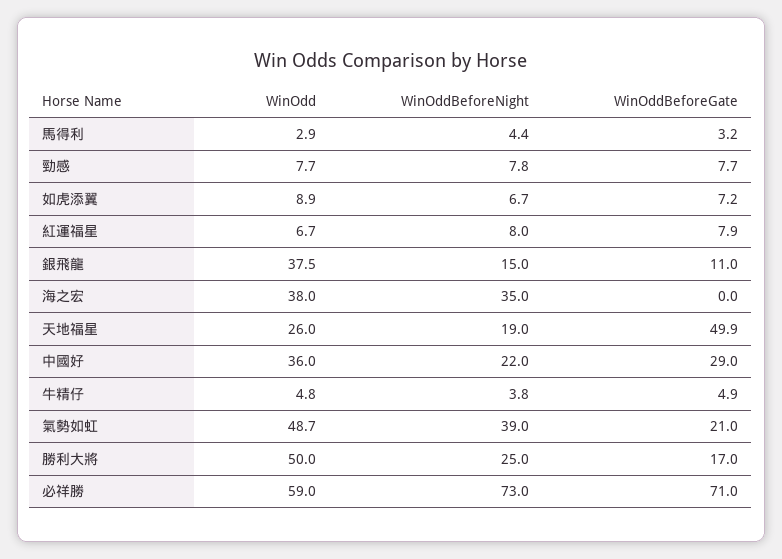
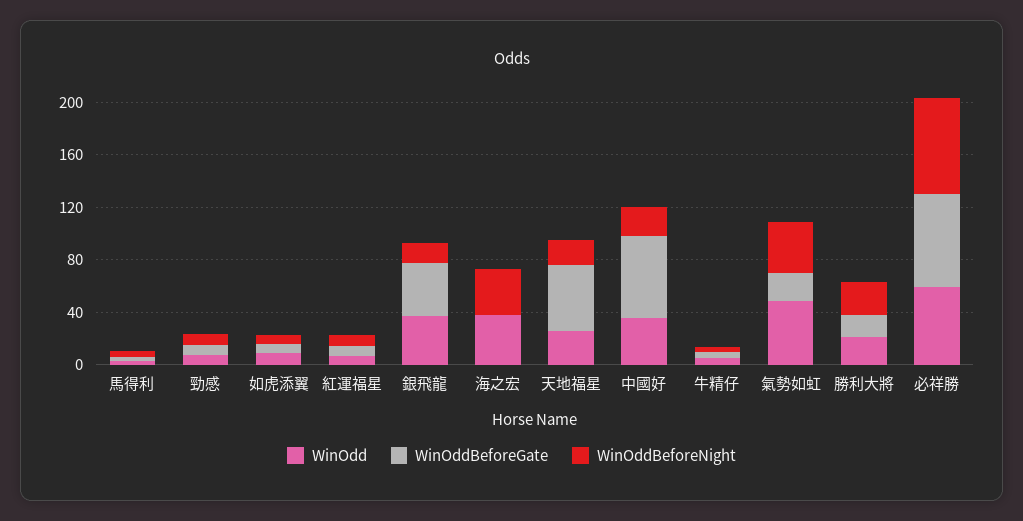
WinOddBeforeGate, 銀飛龍: 11 -> 40
WinOddBeforeGate, 中國好: 29 -> 60
WinOdd, 勝利大將: 50 -> 20

